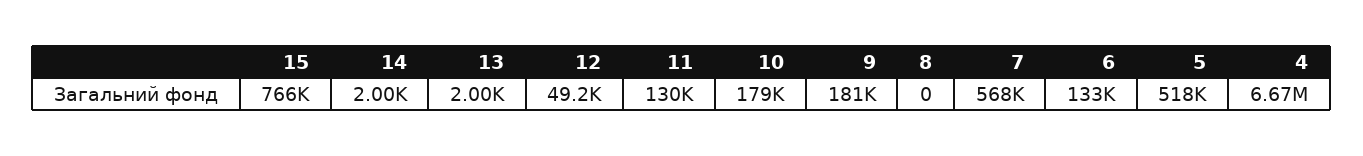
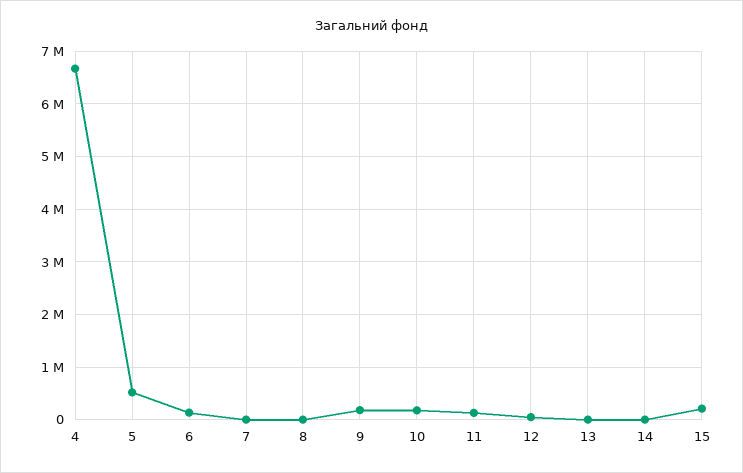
15: 766000 -> 200000
7: 568000 -> 0

